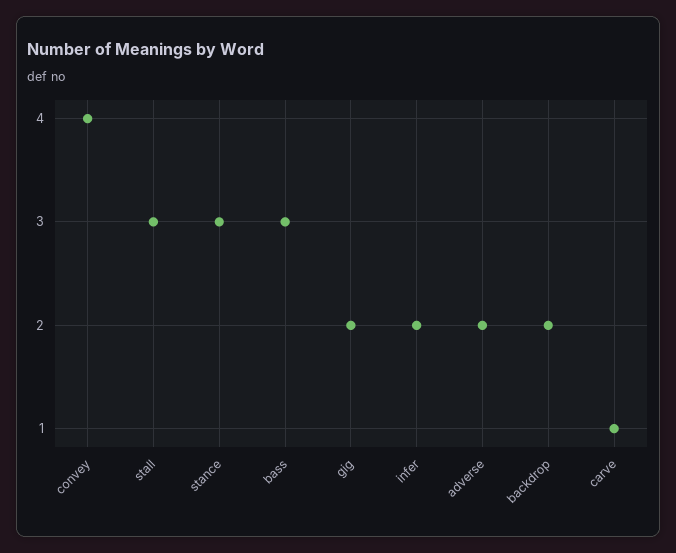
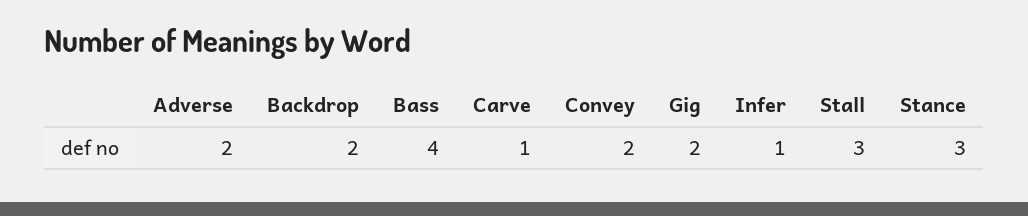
convey: 4 -> 2
bass: 3 -> 4
infer: 2 -> 1

